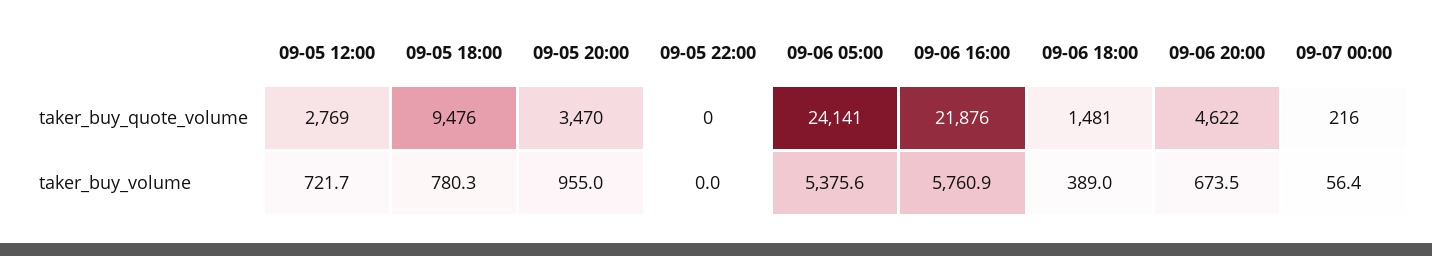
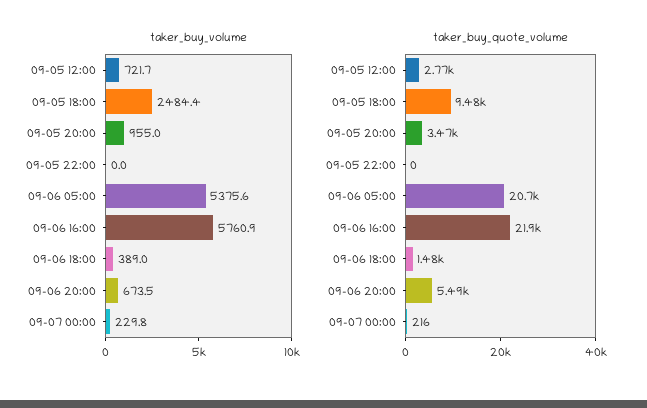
taker_buy_quote_volume, 09-06 05:00: 24141 -> 20700
taker_buy_quote_volume, 09-06 20:00: 4622 -> 5490
taker_buy_volume, 09-05 18:00: 780.3 -> 2484.4
taker_buy_volume, 09-07 00:00: 56.4 -> 229.8

